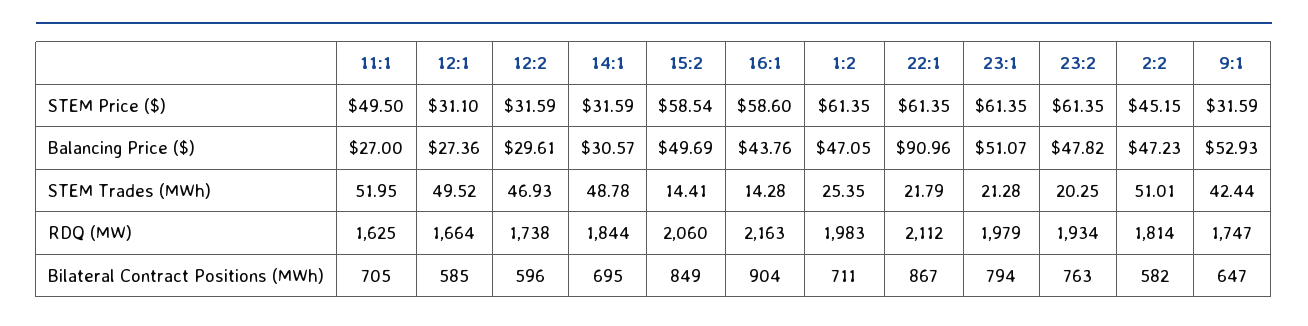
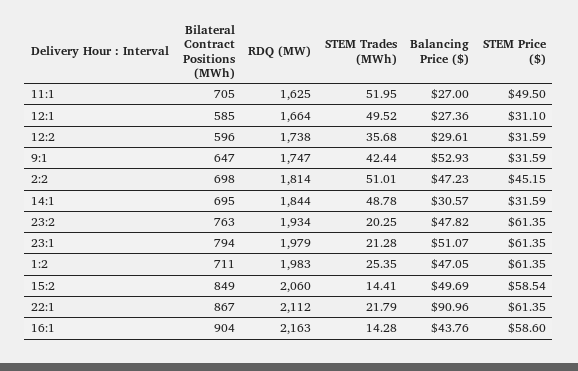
12:2, STEM Trades (MWh): 46.93 -> 35.68
2:2, Bilateral Contract Positions (MWh): 582 -> 698

